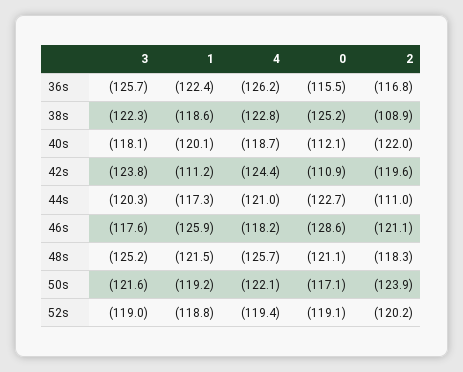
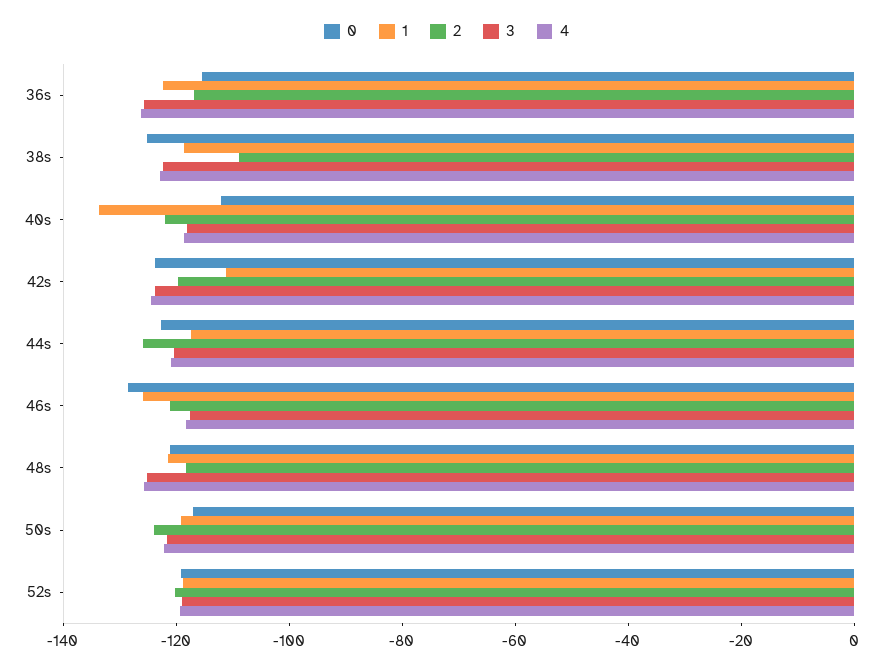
1, 40s: -120.1 -> -135
0, 42s: -110.9 -> -125
2, 44s: -111 -> -125

